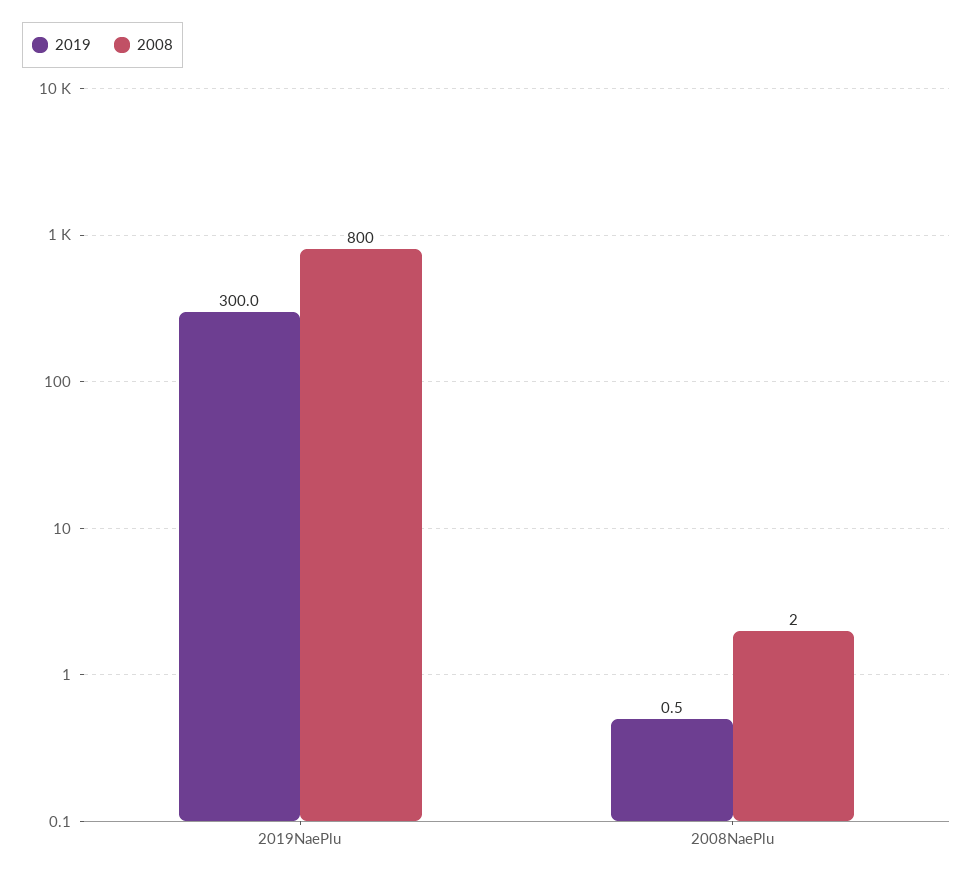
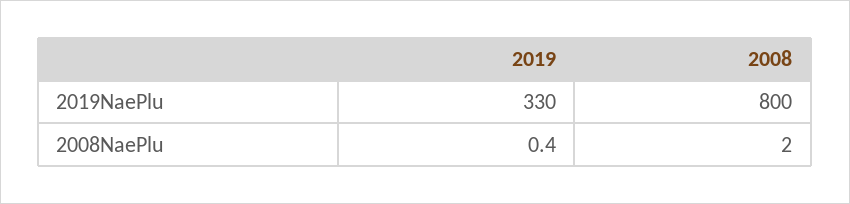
2019, 2019NaePlu: 300 -> 330
2019, 2008NaePlu: 0.5 -> 0.4

